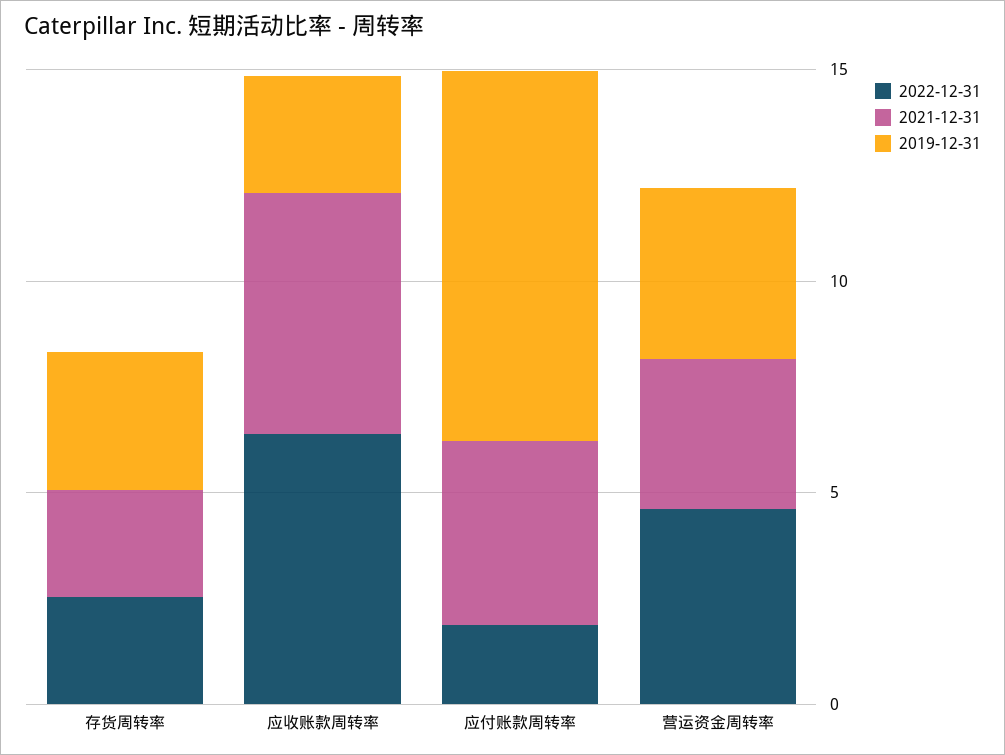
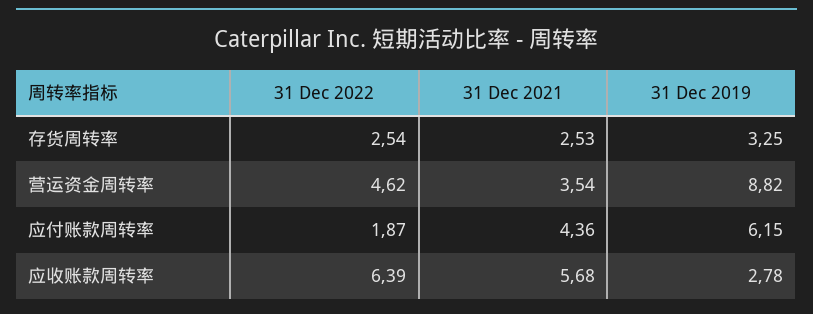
2019-12-31, 应付账款周转率: 9 -> 6.15
2019-12-31, 营运资金周转率: 4 -> 8.82

